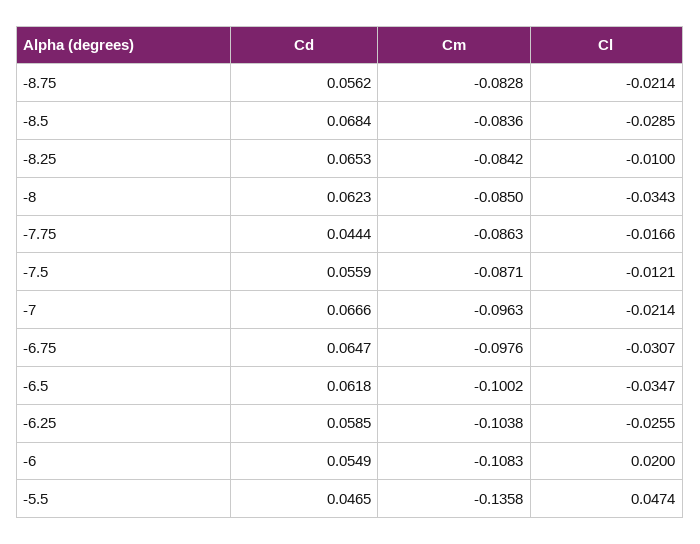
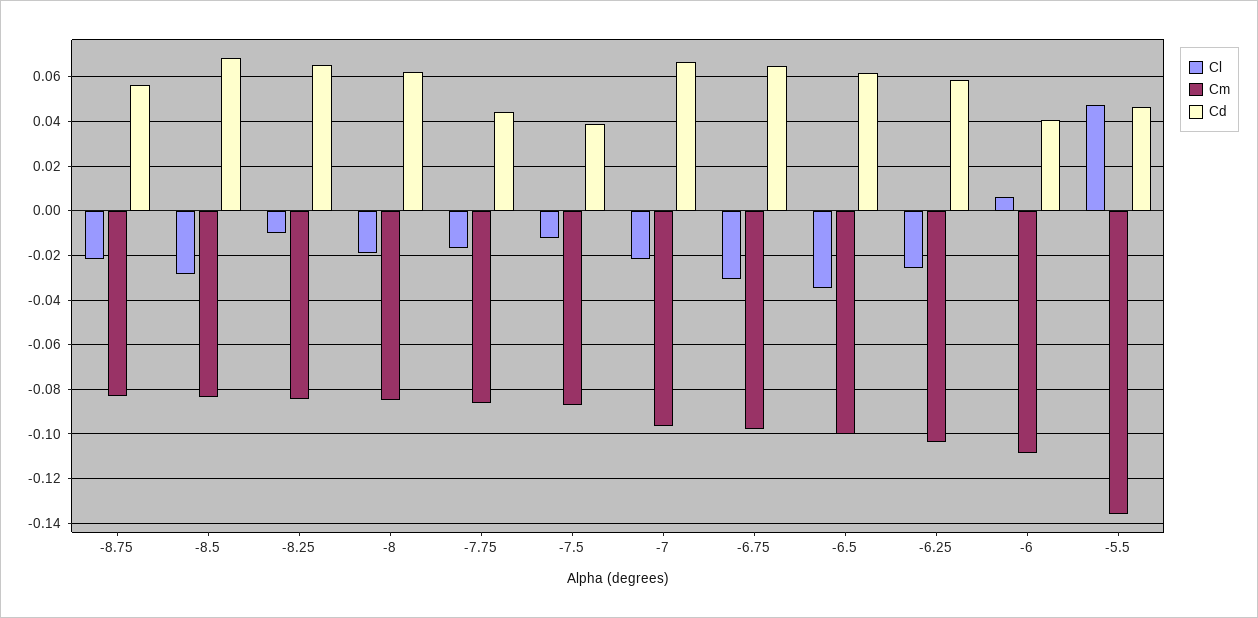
Cl, -8: -0.0343 -> -0.02
Cd, -7.5: 0.0559 -> 0.04
Cd, -6: 0.0549 -> 0.04
Cl, -6: 0.02 -> 0.005

